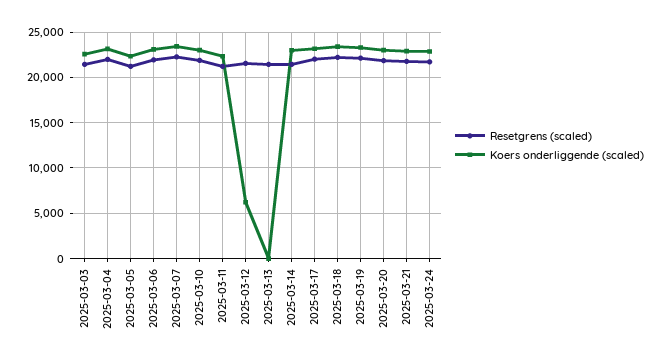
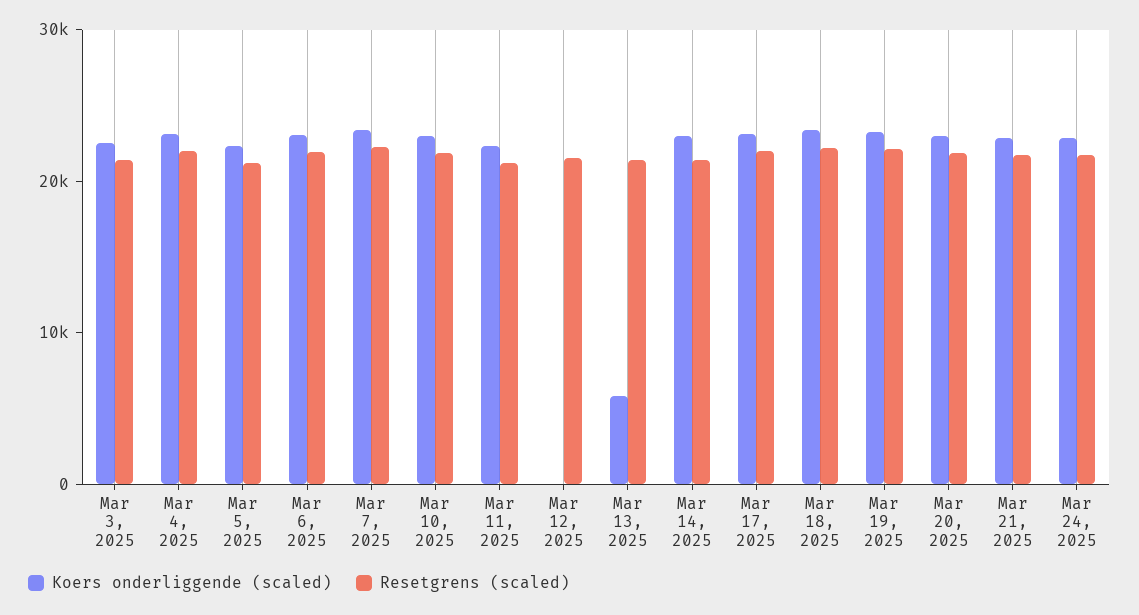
Koers onderliggende (scaled), 2025-03-12: 6000 -> 0
Koers onderliggende (scaled), 2025-03-13: 0 -> 6000

